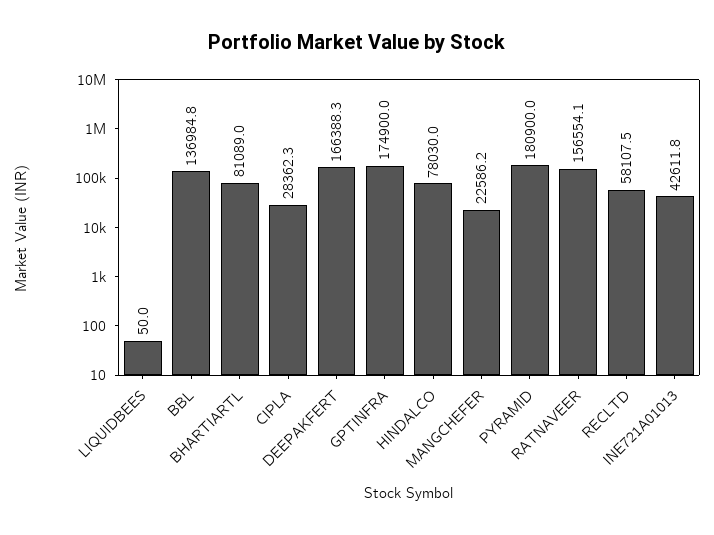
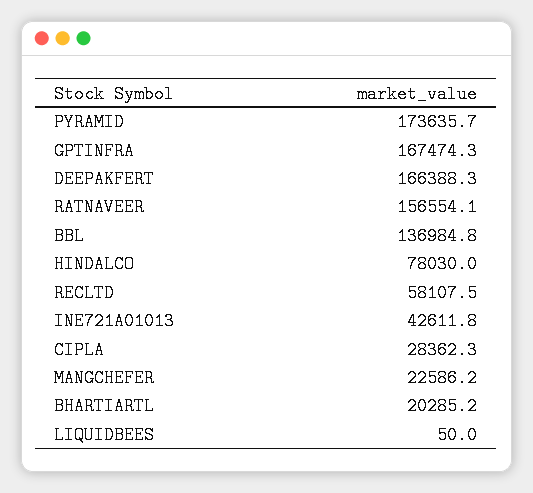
BHARTIARTL: 81089 -> 20285.2
GPTINFRA: 174900 -> 167474.3
PYRAMID: 180900 -> 173635.7

